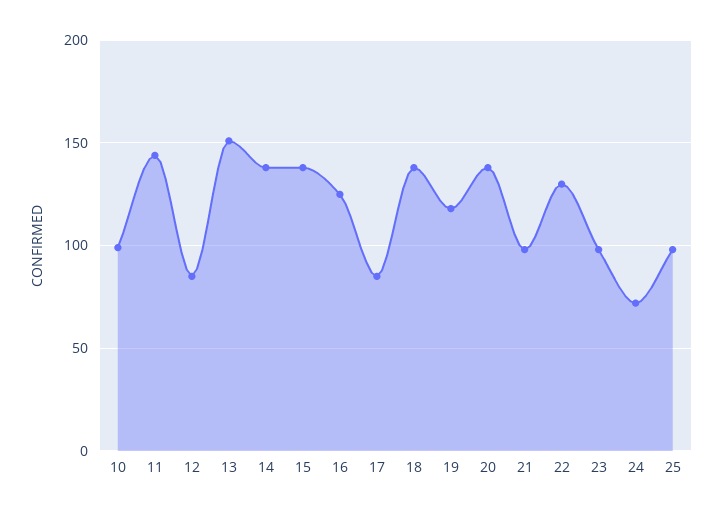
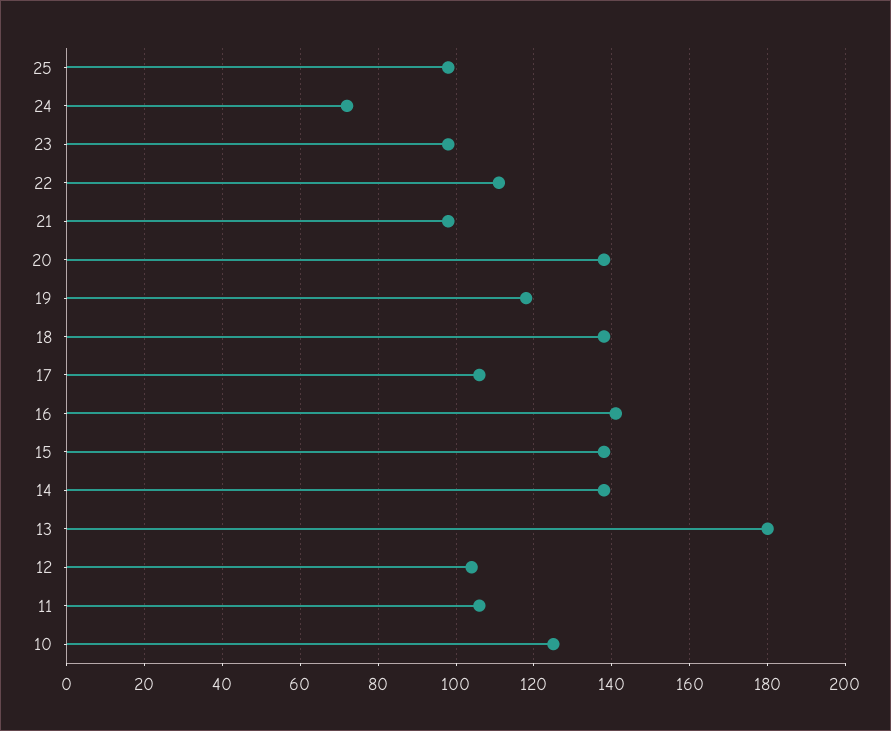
10: 100 -> 125
11: 145 -> 105
12: 85 -> 105
13: 150 -> 180
16: 125 -> 140
17: 85 -> 105
22: 130 -> 110

